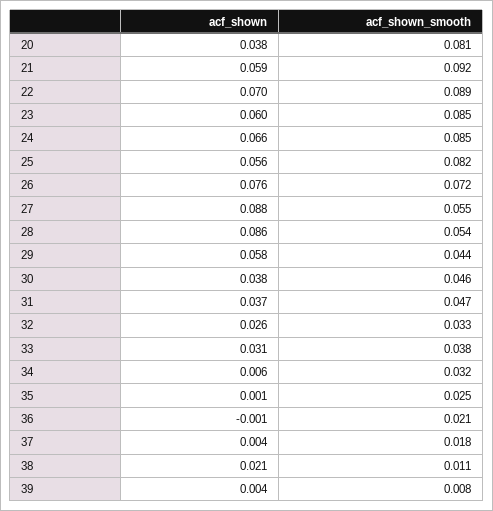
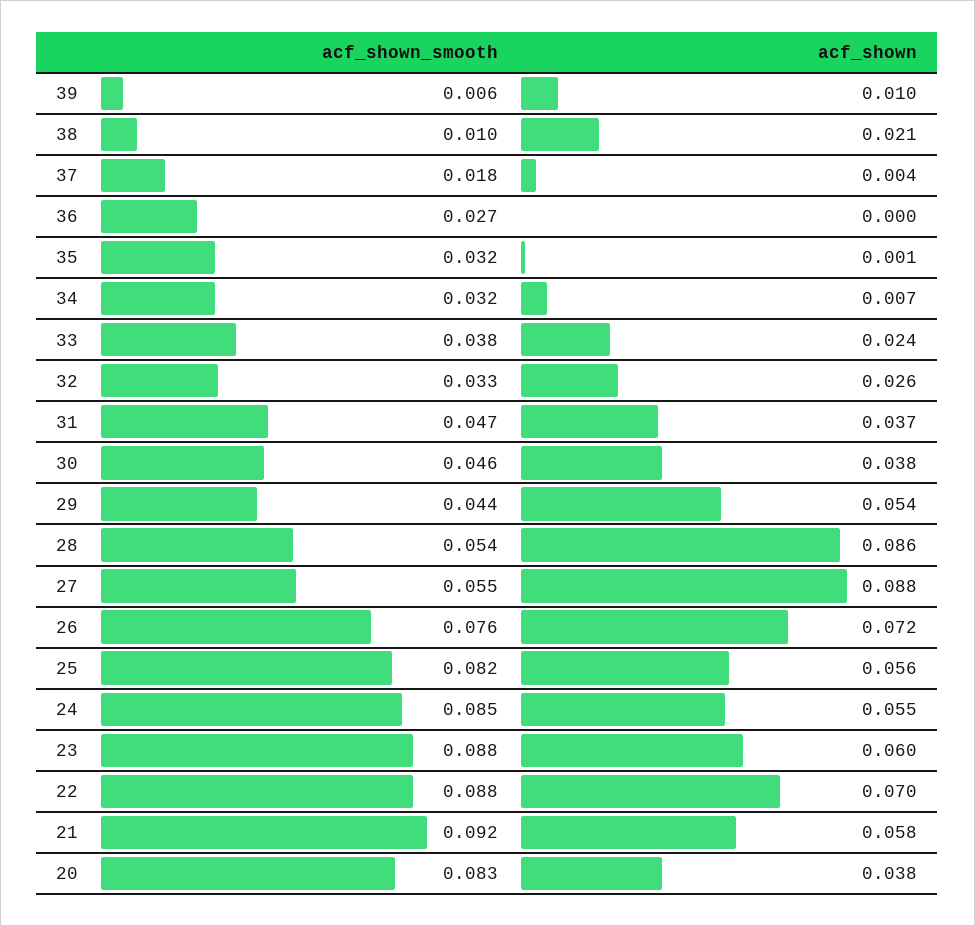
acf_shown_smooth, 20: 0.081 -> 0.083
acf_shown, 21: 0.059 -> 0.058
acf_shown_smooth, 22: 0.089 -> 0.088
acf_shown_smooth, 23: 0.085 -> 0.088
acf_shown, 24: 0.066 -> 0.055
acf_shown, 26: 0.076 -> 0.072
acf_shown_smooth, 26: 0.072 -> 0.076
acf_shown, 29: 0.058 -> 0.054
acf_shown, 33: 0.031 -> 0.024
acf_shown, 34: 0.006 -> 0.007
acf_shown_smooth, 35: 0.025 -> 0.032
acf_shown, 36: -0.001 -> 0
acf_shown_smooth, 36: 0.021 -> 0.027
acf_shown_smooth, 38: 0.011 -> 0.01
acf_shown, 39: 0.004 -> 0.01
acf_shown_smooth, 39: 0.008 -> 0.006

